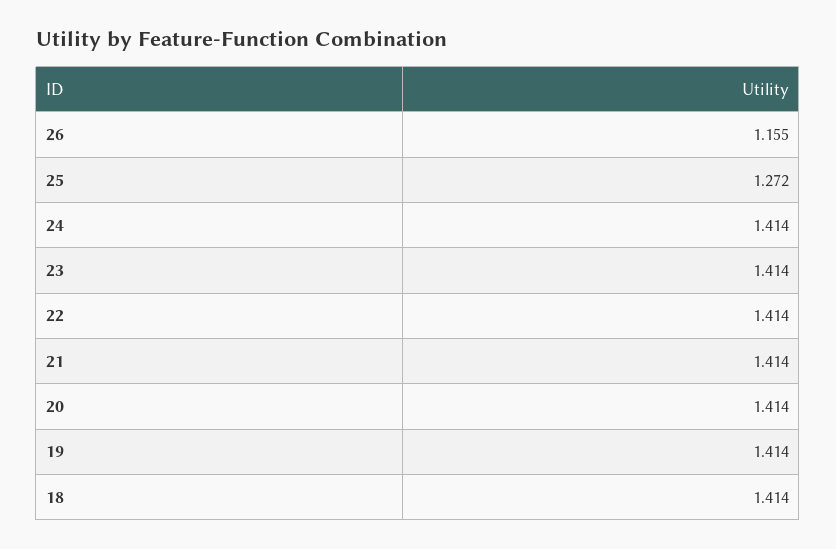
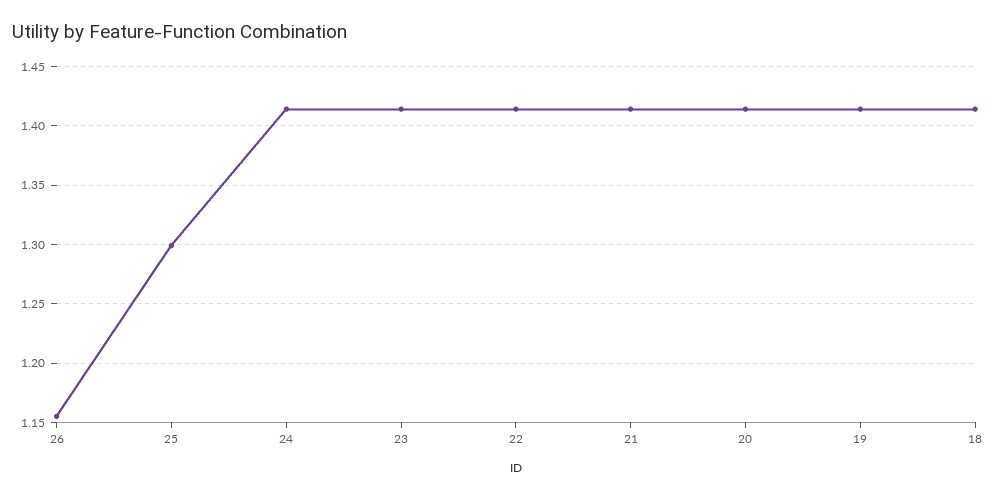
25: 1.272 -> 1.3

